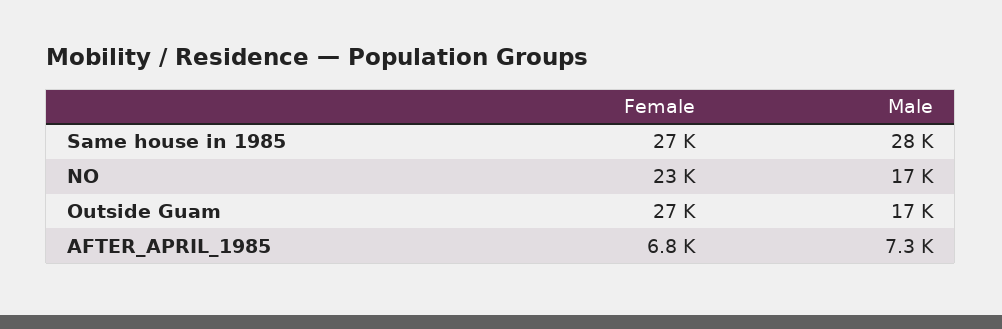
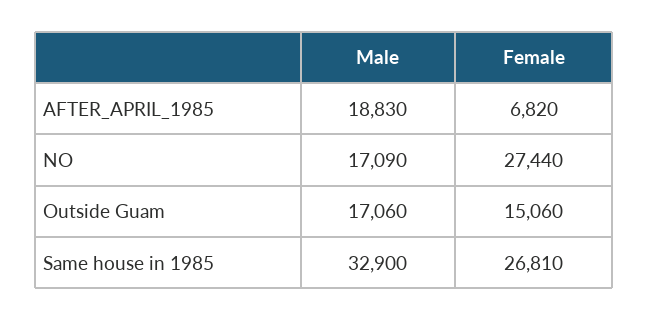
Male, Same house in 1985: 28000 -> 32900
Female, NO: 23000 -> 27440
Female, Outside Guam: 27000 -> 15060
Male, AFTER_APRIL_1985: 7300 -> 18830

